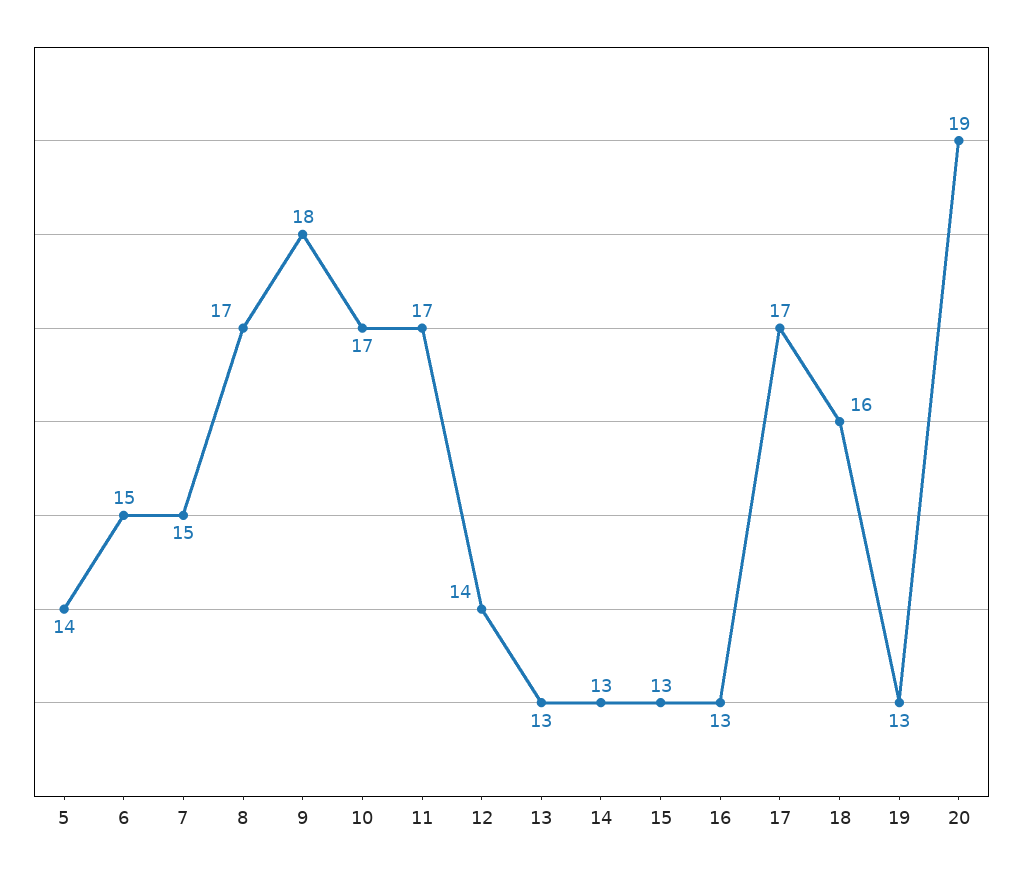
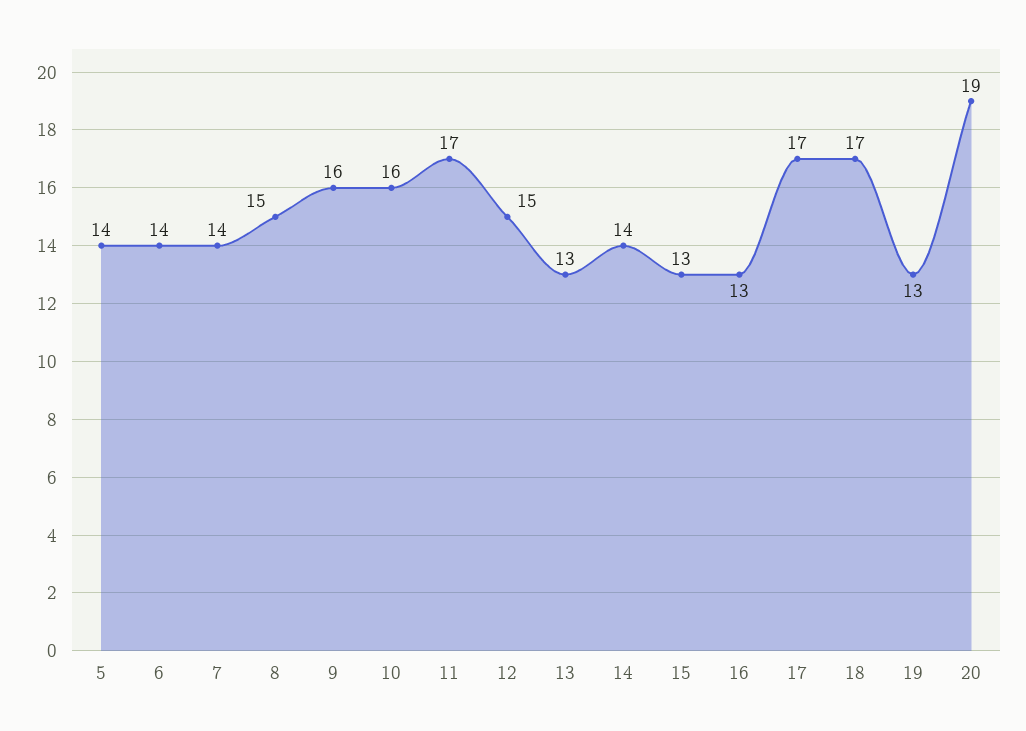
6: 15 -> 14
7: 15 -> 14
8: 17 -> 15
9: 18 -> 16
10: 17 -> 16
12: 14 -> 15
14: 13 -> 14
18: 16 -> 17

